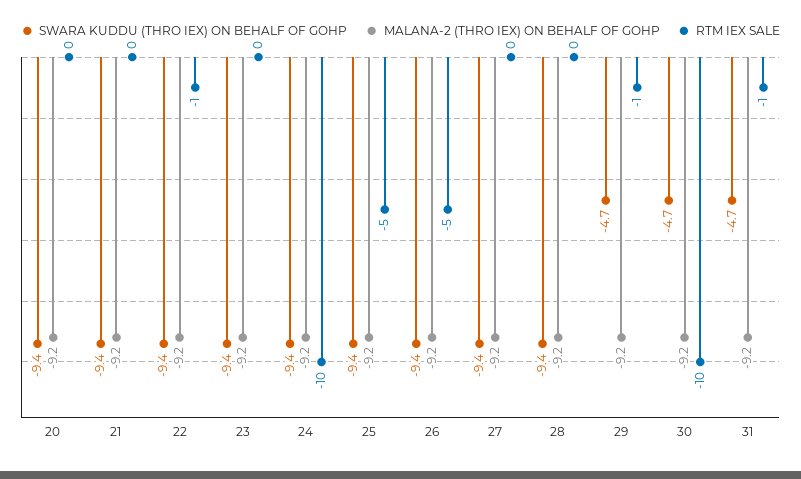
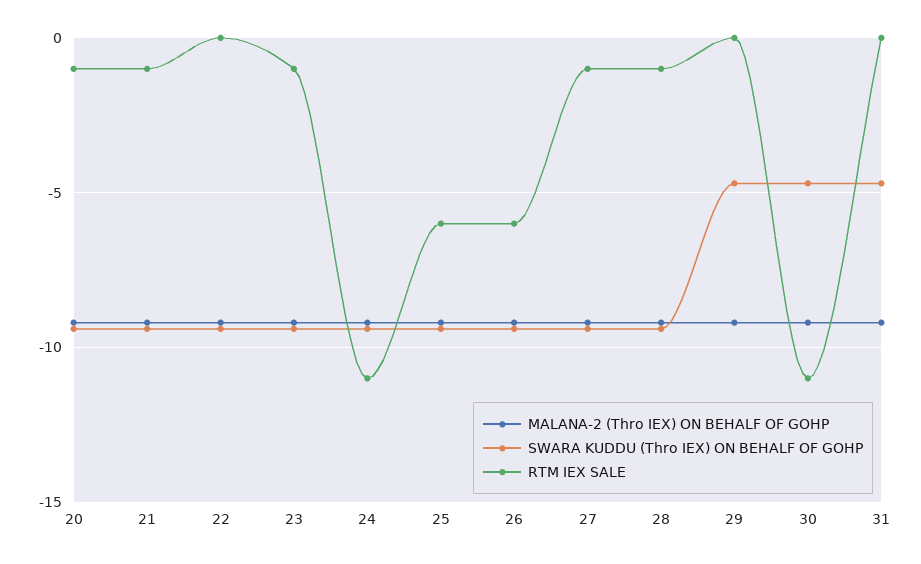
RTM IEX SALE, 20: 0 -> -1
RTM IEX SALE, 21: 0 -> -1
RTM IEX SALE, 22: -1 -> 0
RTM IEX SALE, 23: 0 -> -1
RTM IEX SALE, 24: -10 -> -11
RTM IEX SALE, 25: -5 -> -6
RTM IEX SALE, 26: -5 -> -6
RTM IEX SALE, 27: 0 -> -1
RTM IEX SALE, 28: 0 -> -1
RTM IEX SALE, 29: -1 -> 0
RTM IEX SALE, 30: -10 -> -11
RTM IEX SALE, 31: -1 -> 0

